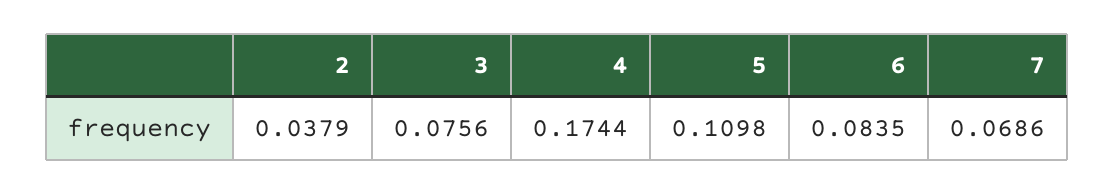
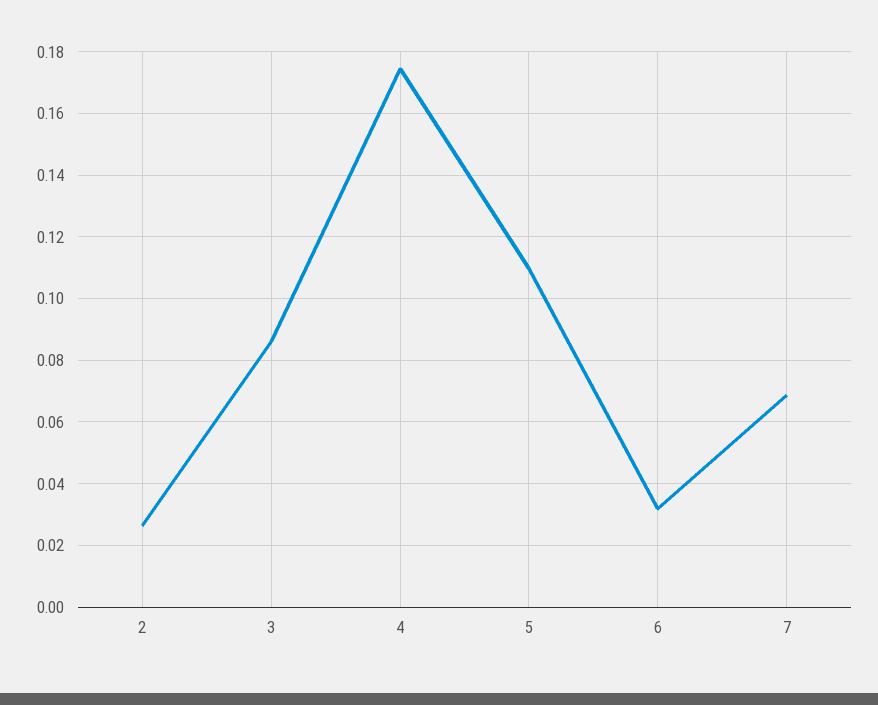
2: 0.0379 -> 0.026
3: 0.0756 -> 0.086
6: 0.0835 -> 0.032

